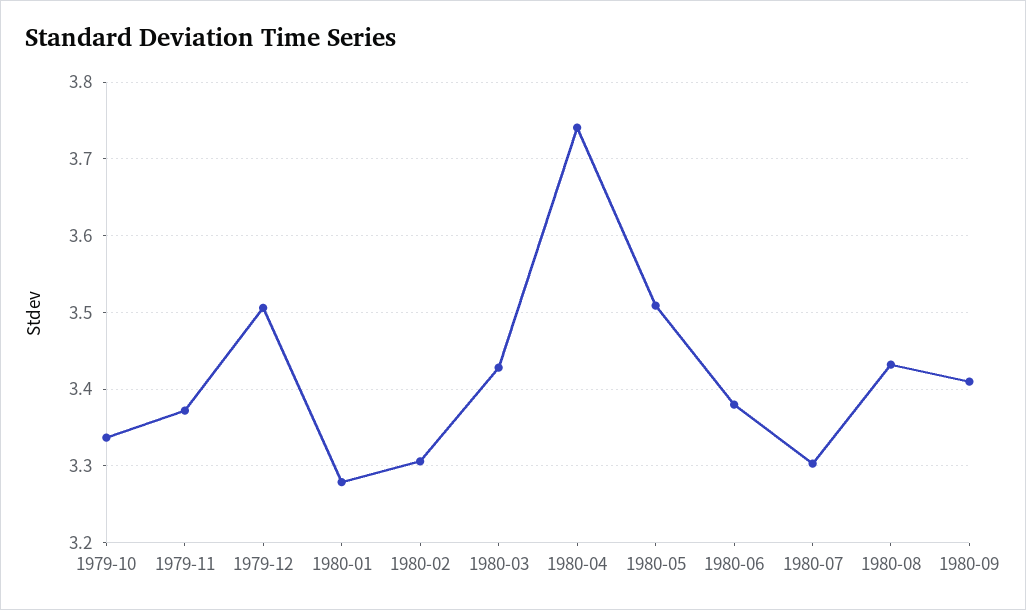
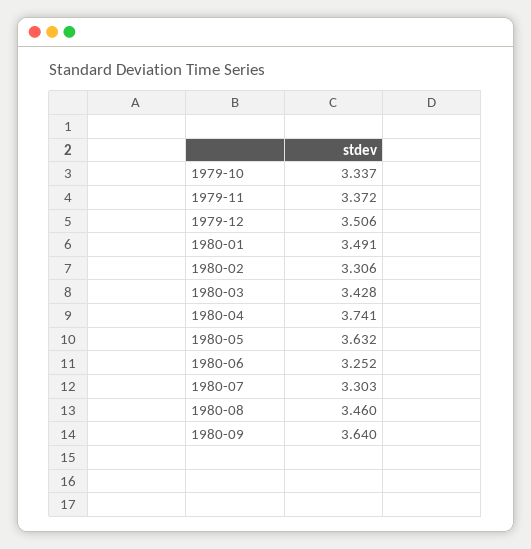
1980-01: 3.28 -> 3.491
1980-05: 3.51 -> 3.632
1980-06: 3.38 -> 3.252
1980-08: 3.43 -> 3.46
1980-09: 3.41 -> 3.64

